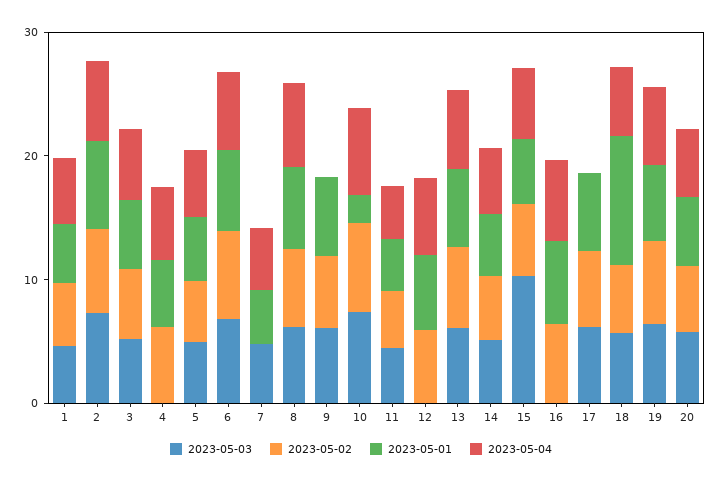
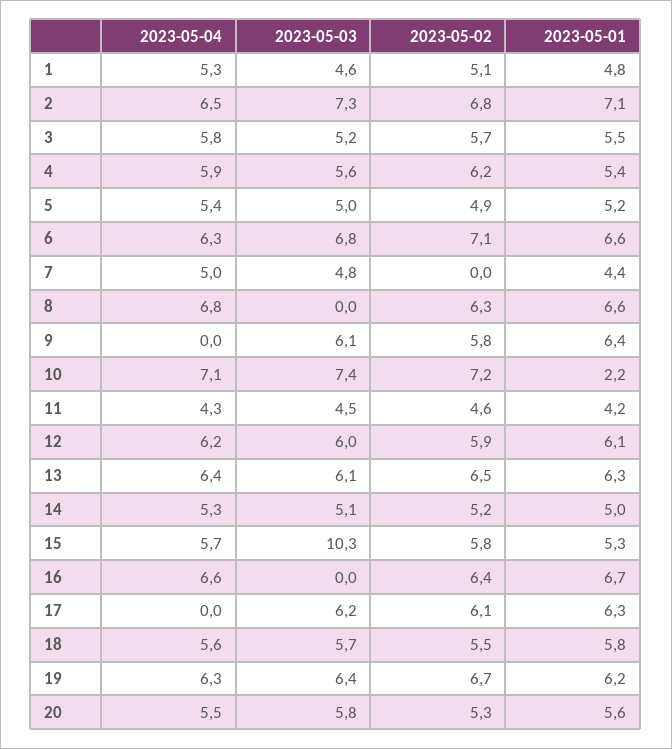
2023-05-03, 4: 0 -> 5.6
2023-05-03, 8: 6 -> 0
2023-05-03, 12: 0 -> 6
2023-05-01, 18: 10 -> 5.8

